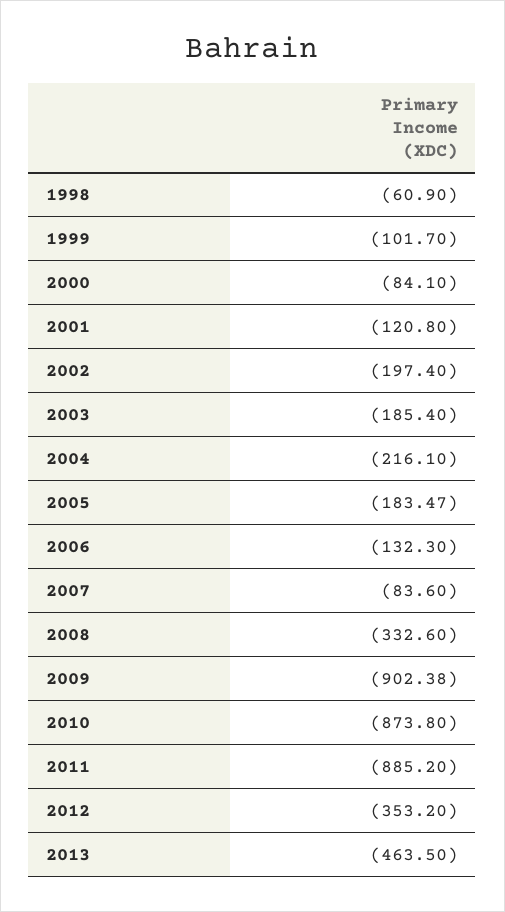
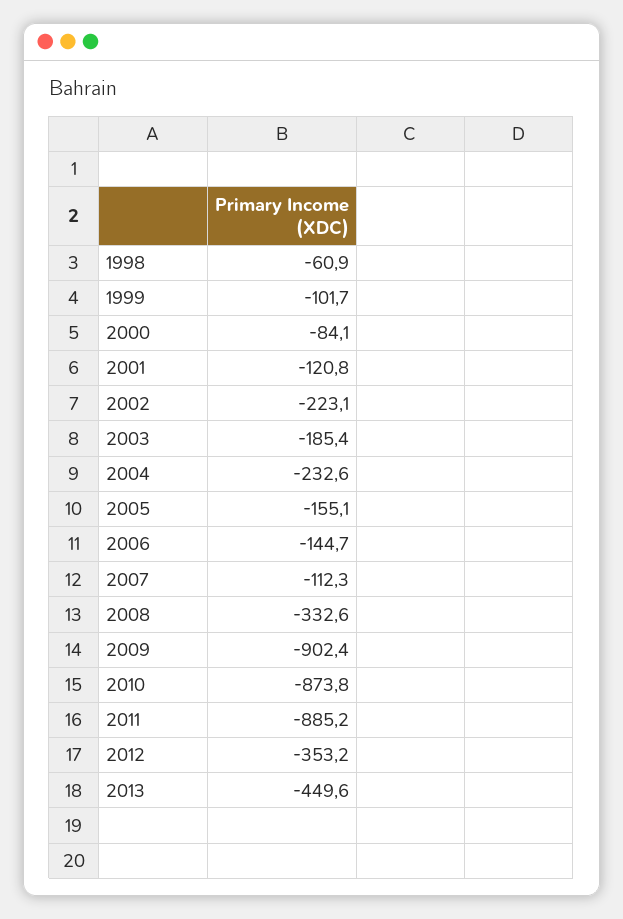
2002: -197.4 -> -223.1
2004: -216.1 -> -232.6
2005: -183.47 -> -155.1
2006: -132.3 -> -144.7
2007: -83.6 -> -112.3
2013: -463.5 -> -449.6

